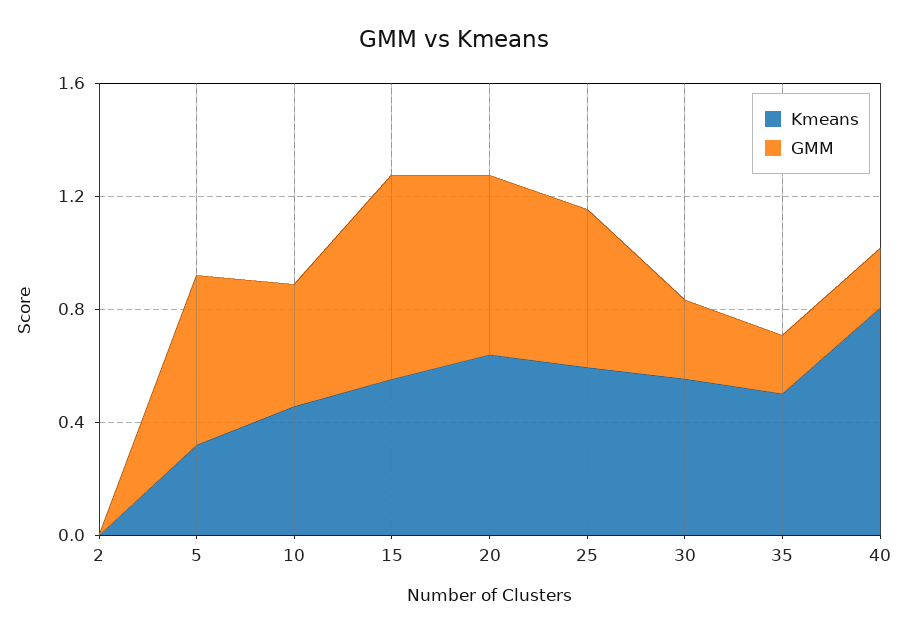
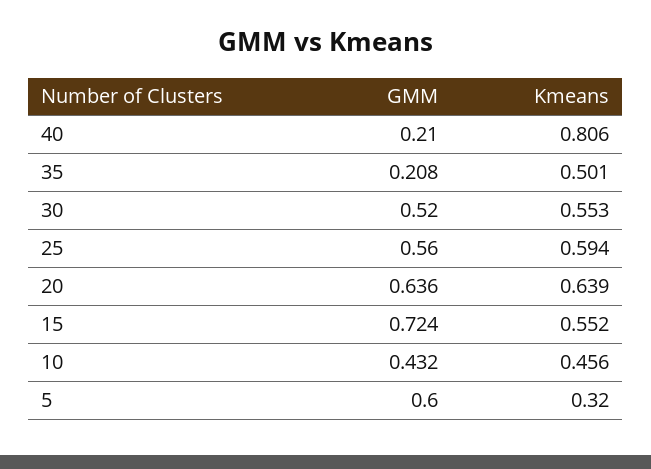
Kmeans, 2: 0 -> none
GMM, 2: 0 -> none
GMM, 30: 0.3 -> 0.52

